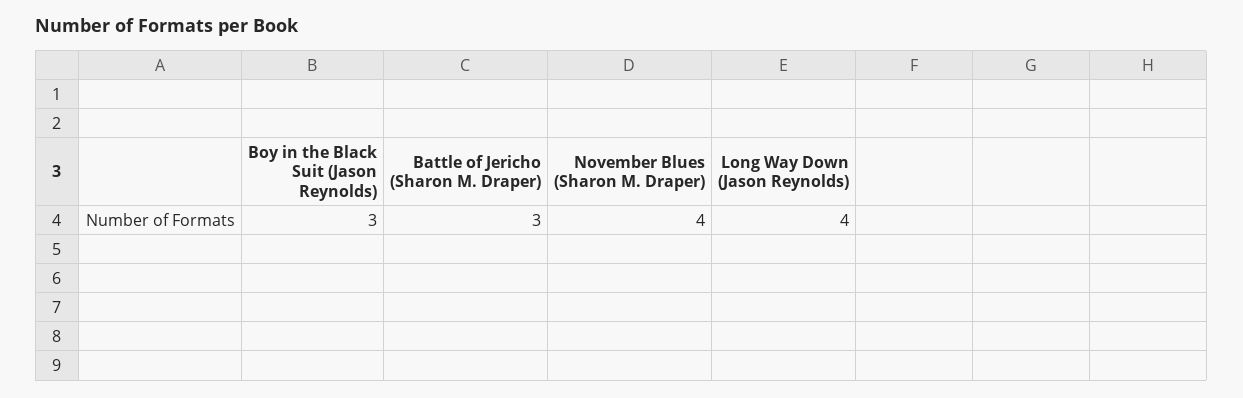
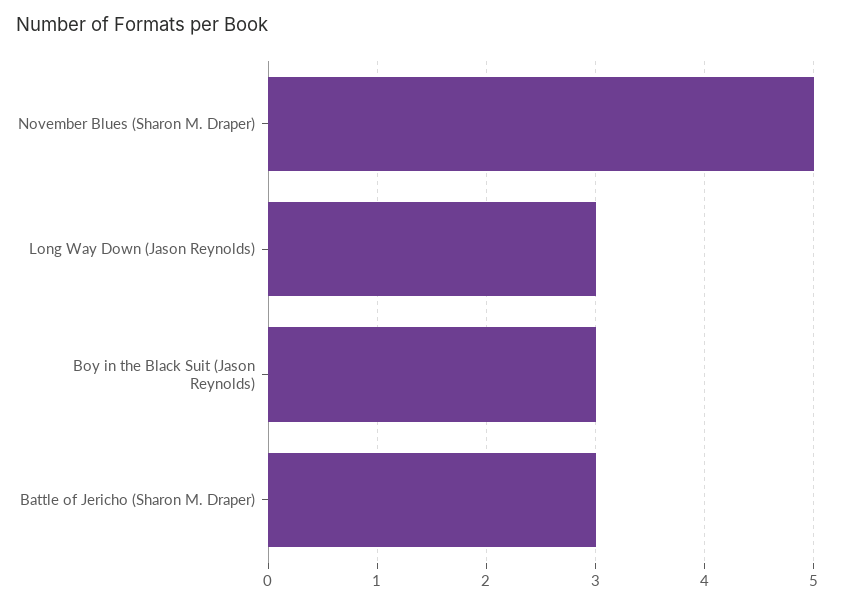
November Blues (Sharon M. Draper): 4 -> 5
Long Way Down (Jason Reynolds): 4 -> 3

